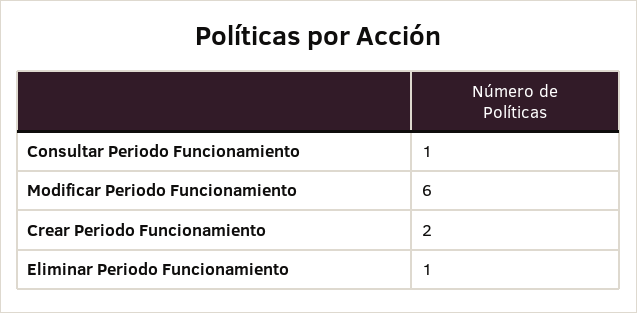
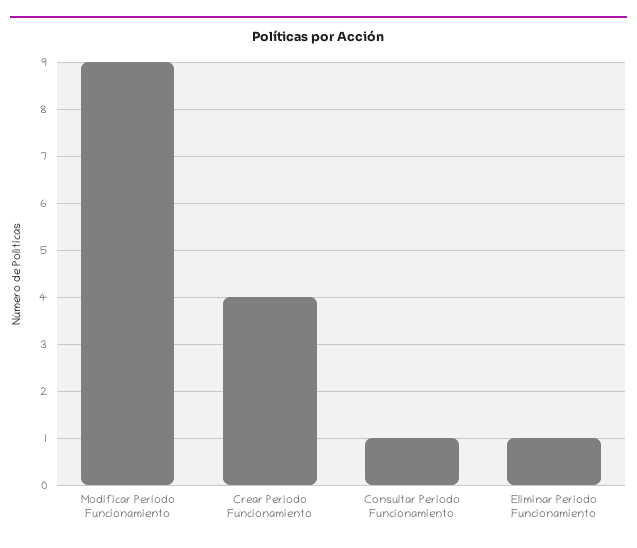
Modificar Periodo Funcionamiento: 6 -> 9
Crear Periodo Funcionamiento: 2 -> 4

